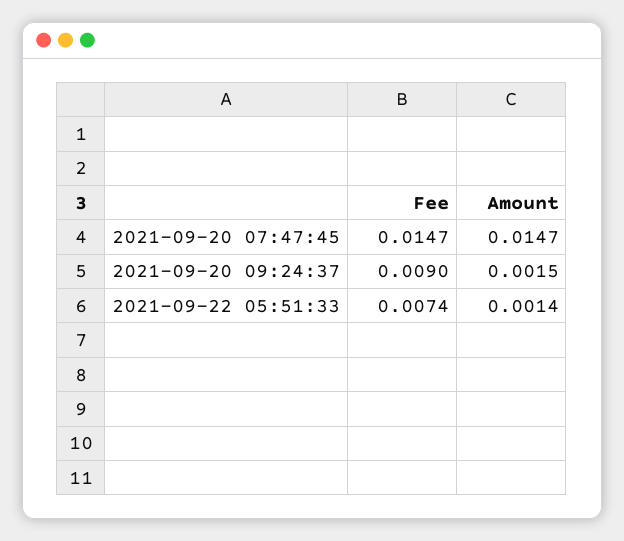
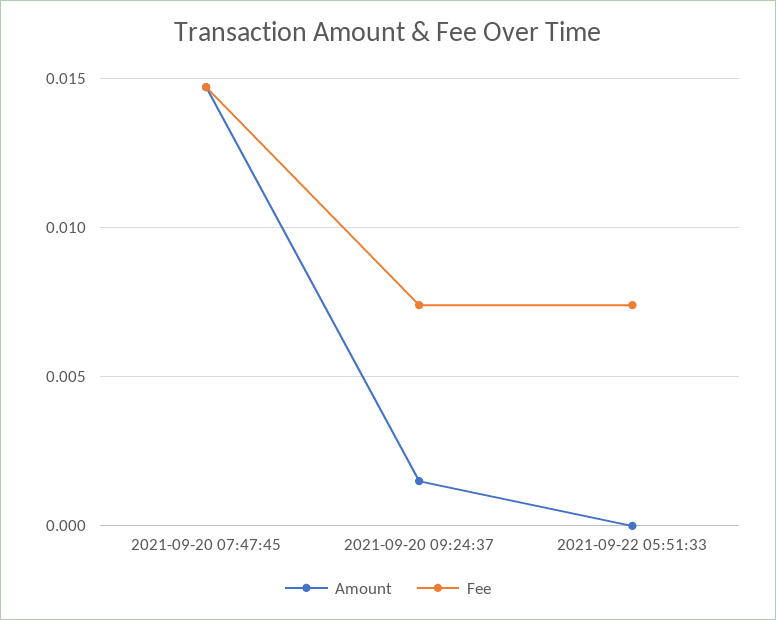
Fee, 2021-09-20 09:24:37: 0.009 -> 0.0075
Amount, 2021-09-22 05:51:33: 0.0014 -> 0

